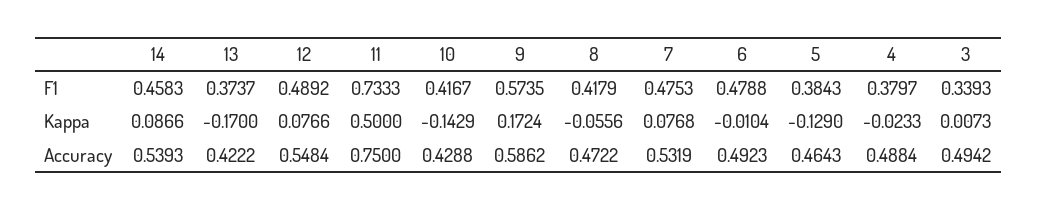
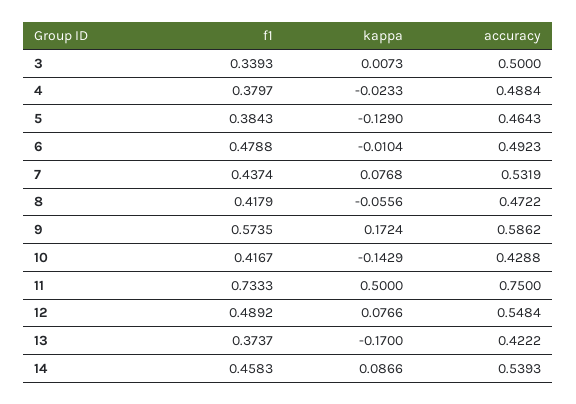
7, F1: 0.4753 -> 0.4374
3, Accuracy: 0.4942 -> 0.5

